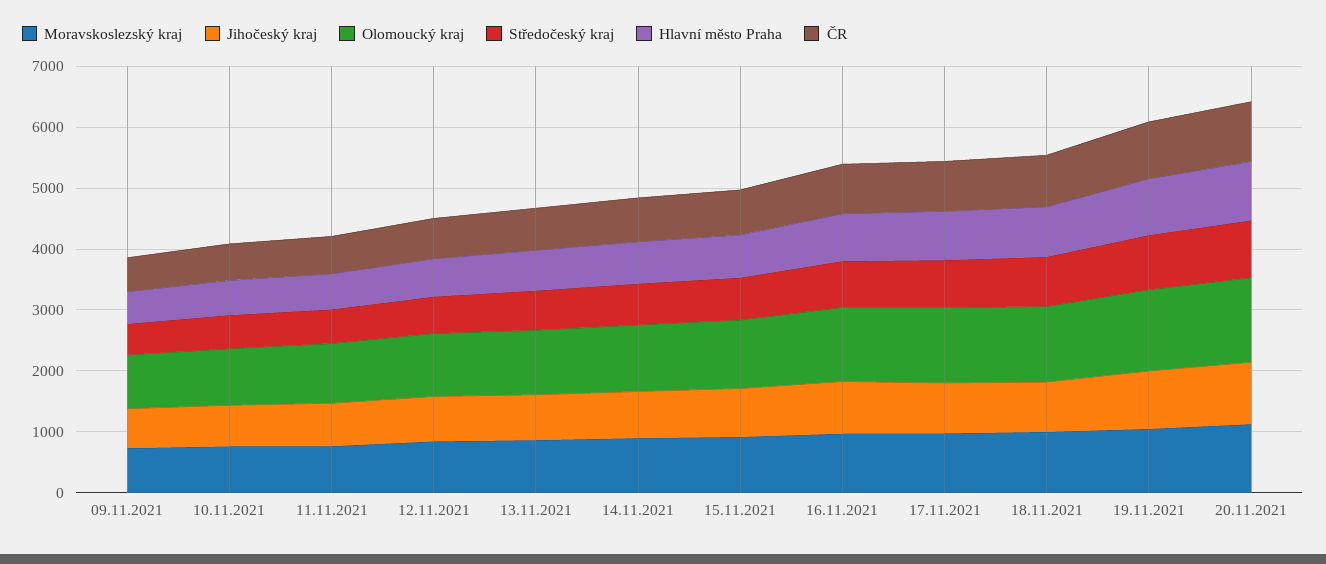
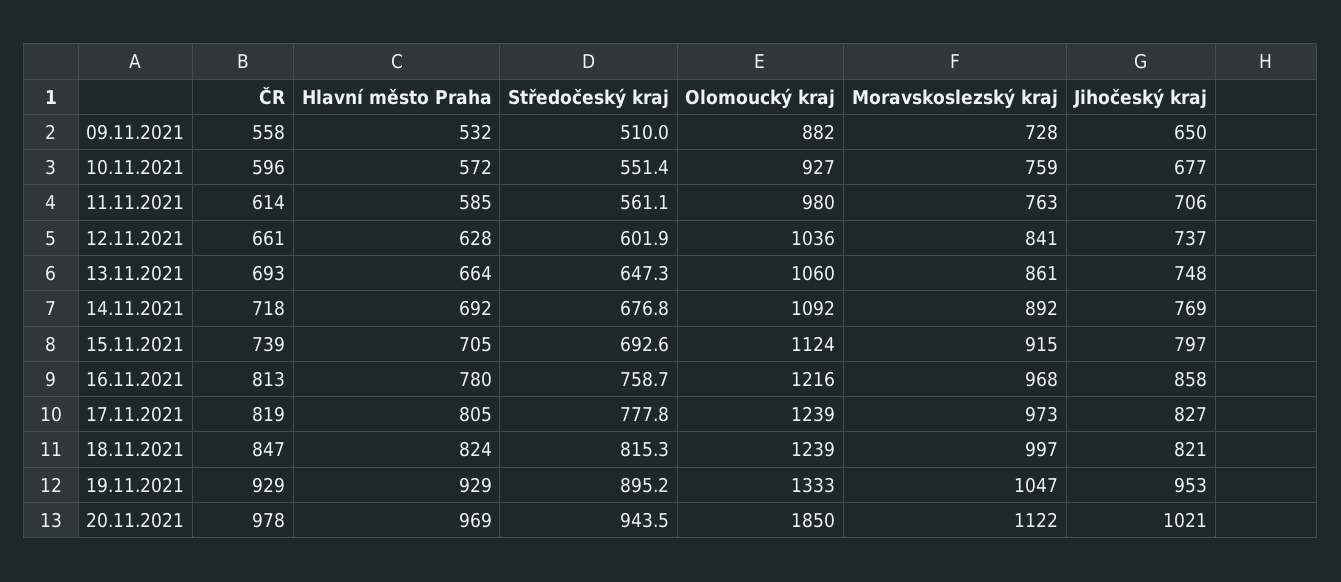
Olomoucký kraj, 20.11.2021: 1400 -> 1850

